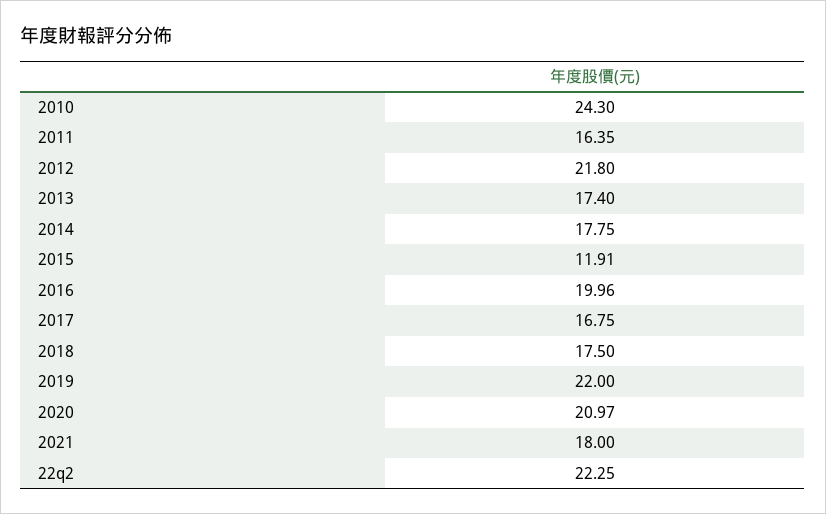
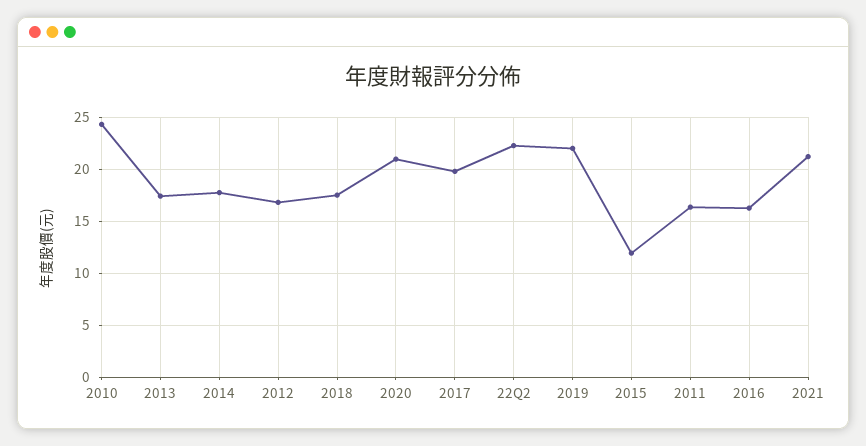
2012: 21.8 -> 17
2016: 19.96 -> 16
2017: 16.75 -> 20
2021: 18 -> 21

